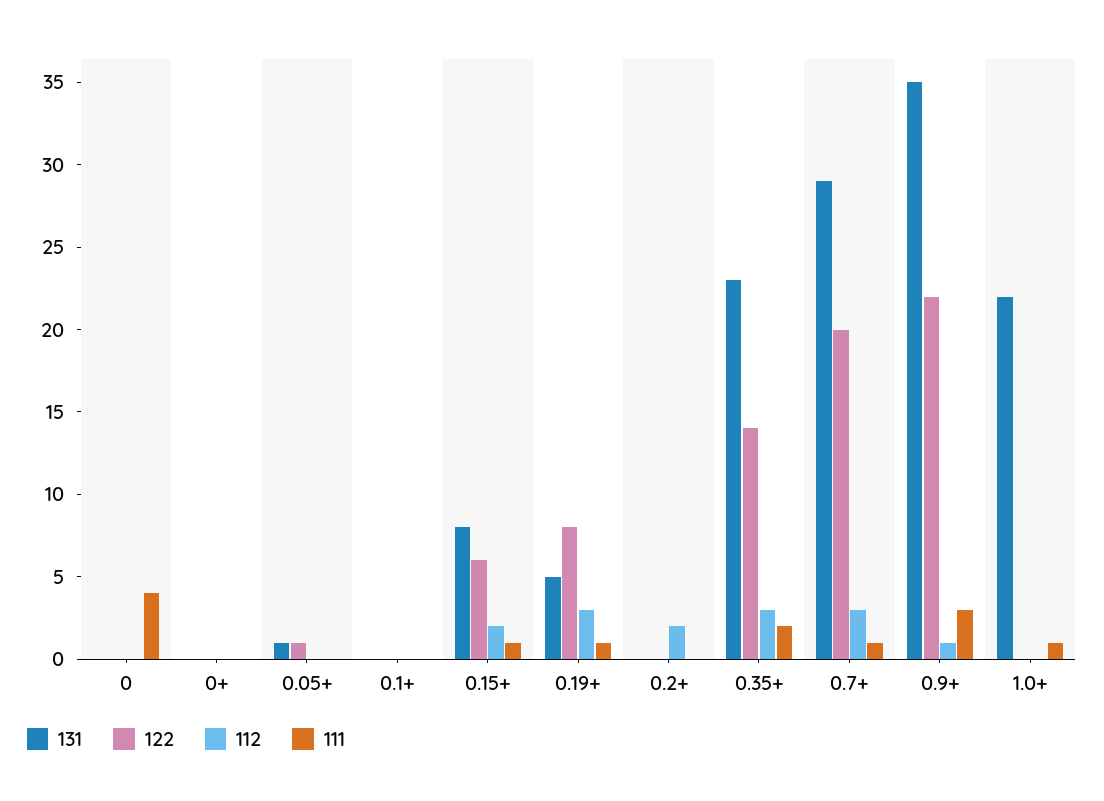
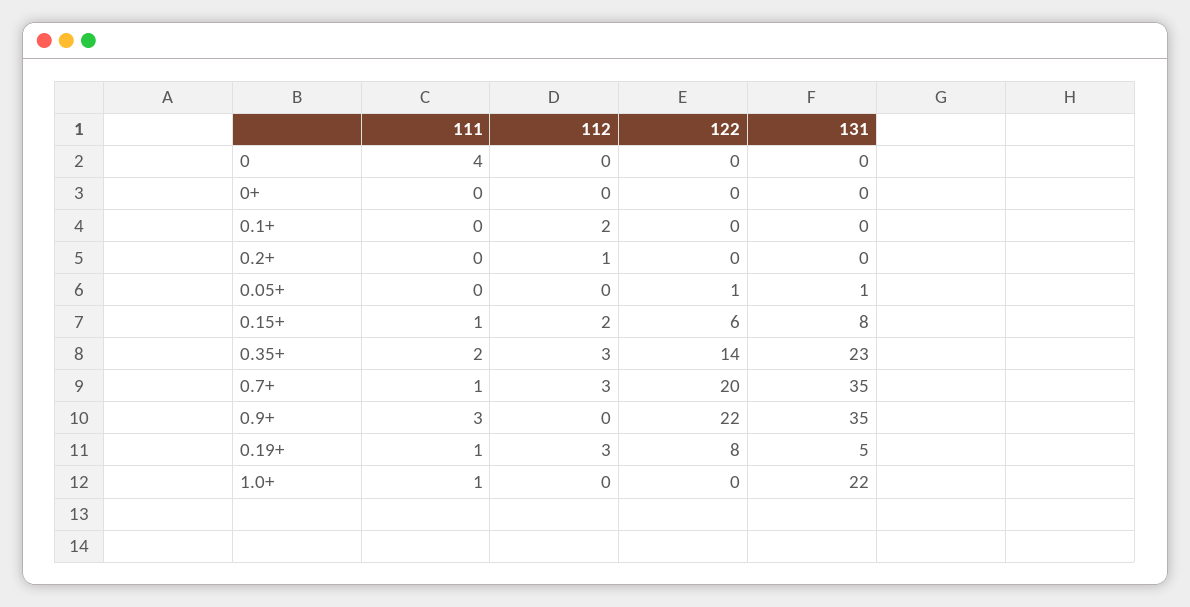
112, 0.1+: 0 -> 2
112, 0.2+: 2 -> 1
131, 0.7+: 29 -> 35
112, 0.9+: 1 -> 0

